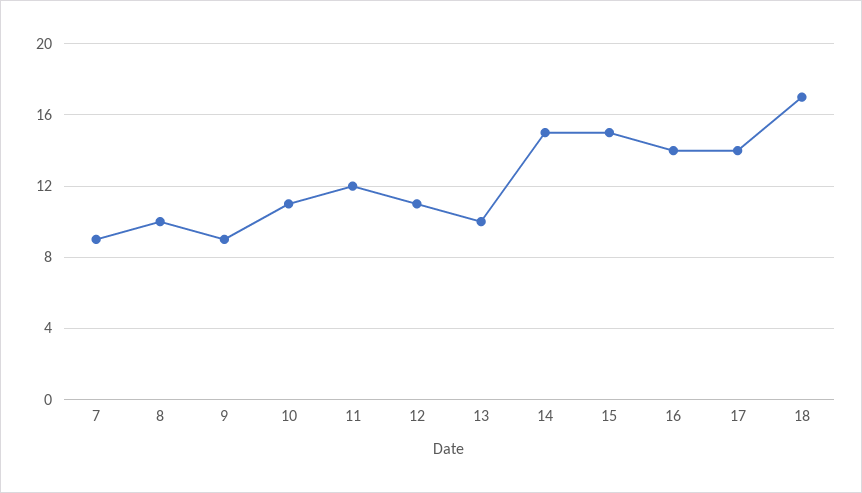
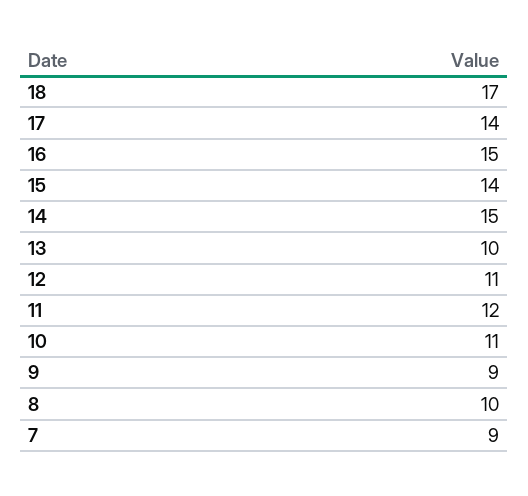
15: 15 -> 14
16: 14 -> 15

